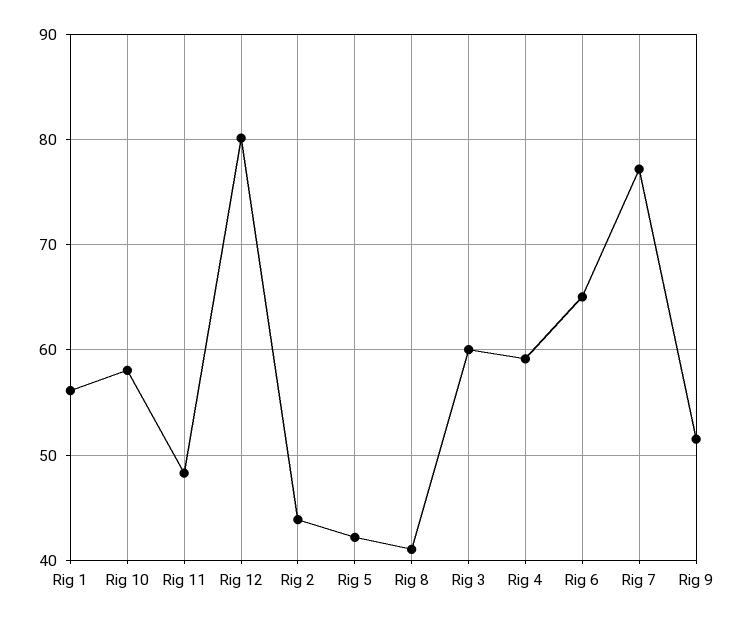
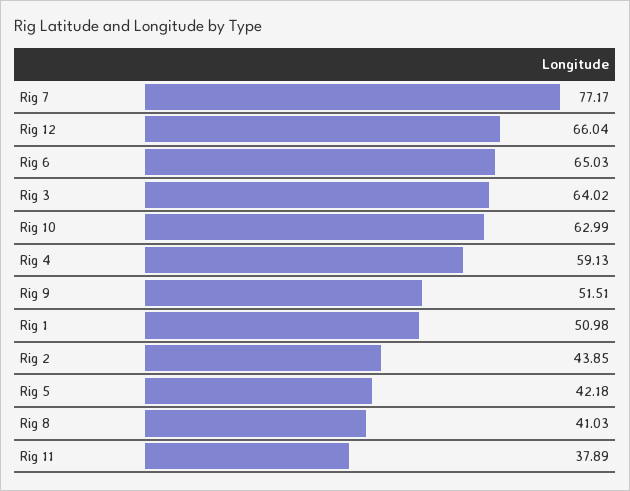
Rig 1: 56 -> 50.98
Rig 10: 58 -> 62.99
Rig 11: 48 -> 37.89
Rig 12: 80 -> 66.04
Rig 3: 60 -> 64.02

